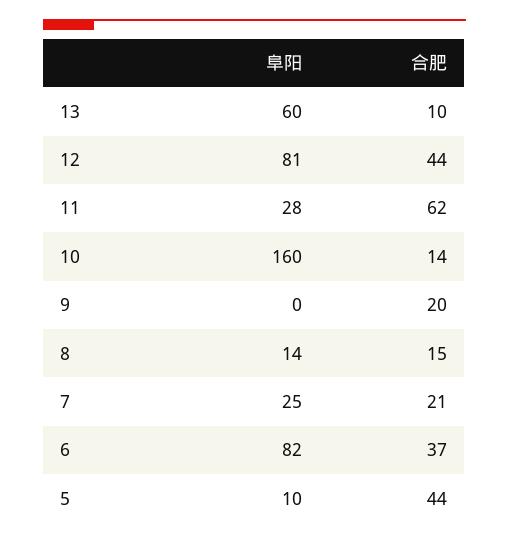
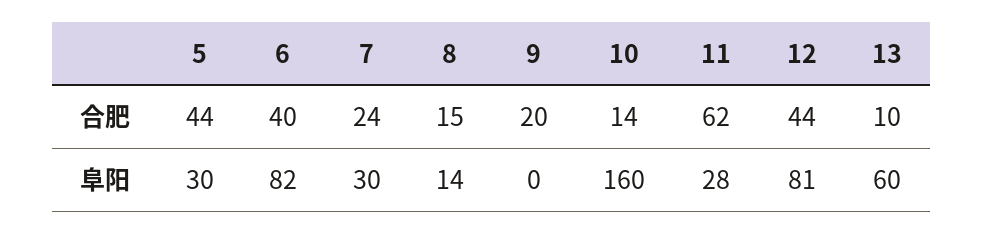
阜阳, 7: 25 -> 30
合肥, 7: 21 -> 24
合肥, 6: 37 -> 40
阜阳, 5: 10 -> 30

